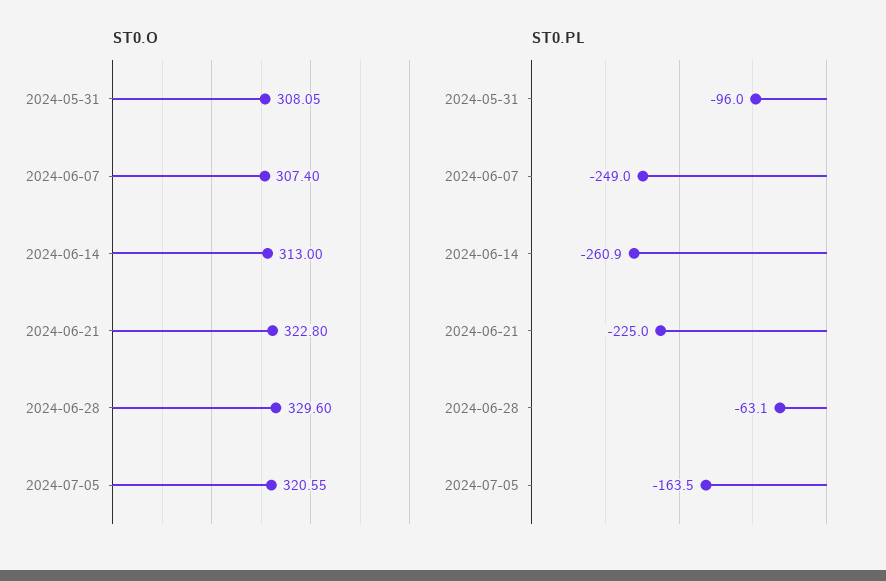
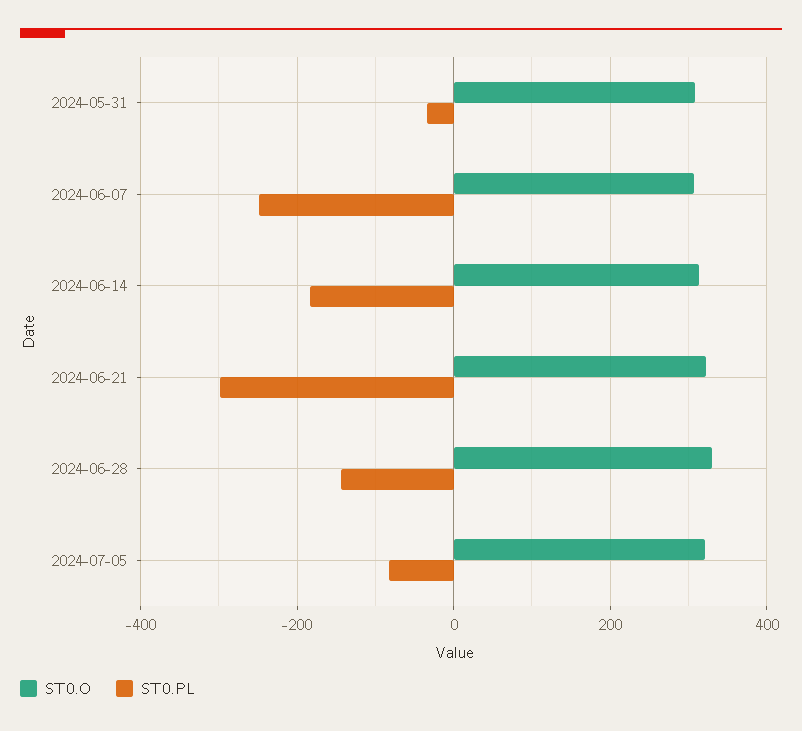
ST0.PL, 2024-05-31: -96 -> -40
ST0.PL, 2024-06-14: -260.9 -> -180
ST0.PL, 2024-06-21: -225 -> -300
ST0.PL, 2024-06-28: -63.1 -> -140
ST0.PL, 2024-07-05: -163.5 -> -80

